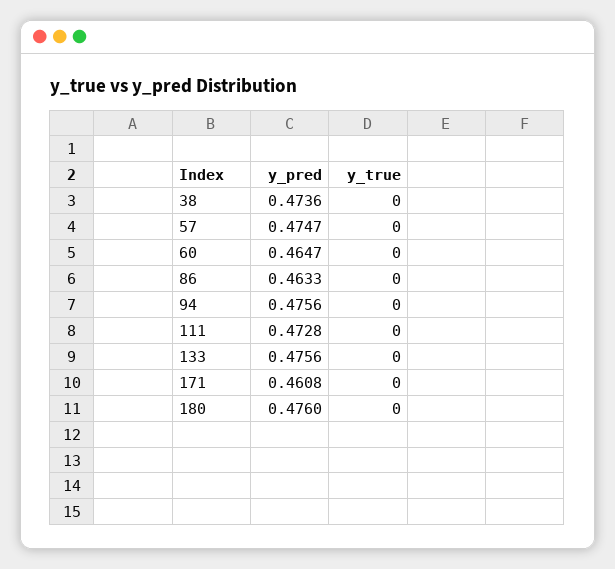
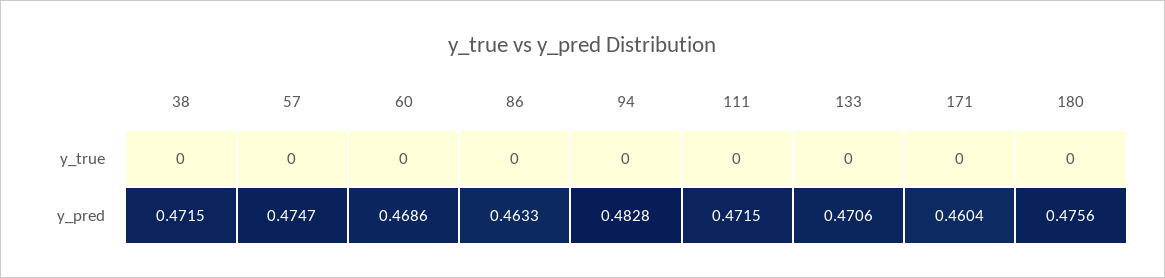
y_pred, 38: 0.4736 -> 0.4715
y_pred, 60: 0.4647 -> 0.4686
y_pred, 94: 0.4756 -> 0.4828
y_pred, 111: 0.4728 -> 0.4715
y_pred, 133: 0.4756 -> 0.4706
y_pred, 171: 0.4608 -> 0.4604
y_pred, 180: 0.476 -> 0.4756

